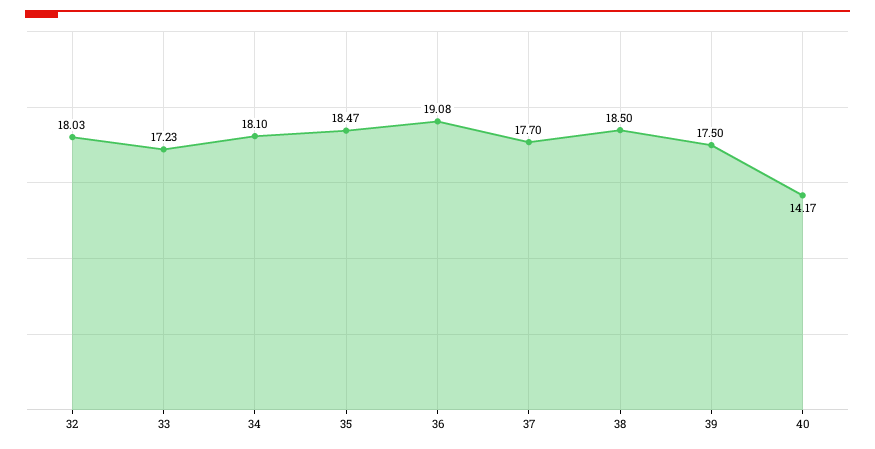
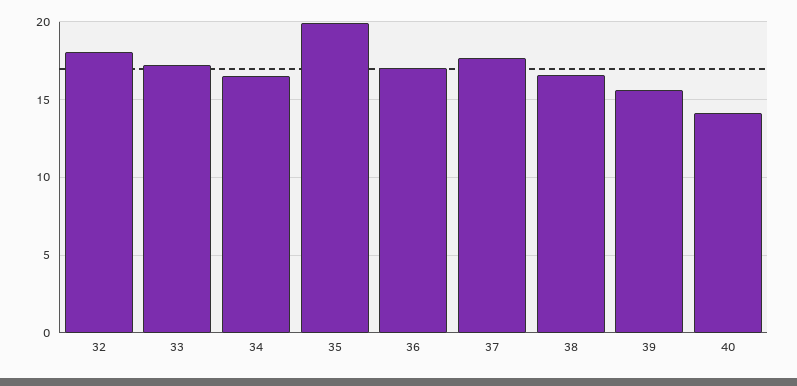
34: 18.1 -> 16.5
35: 18.47 -> 20
36: 19.08 -> 17
38: 18.5 -> 16.5
39: 17.5 -> 15.5

